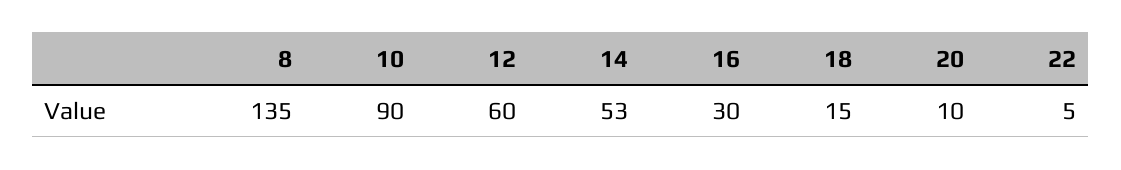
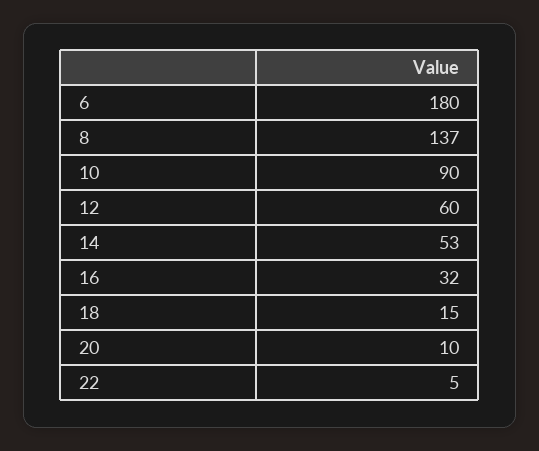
8: 135 -> 137
16: 30 -> 32
6: none -> 180

